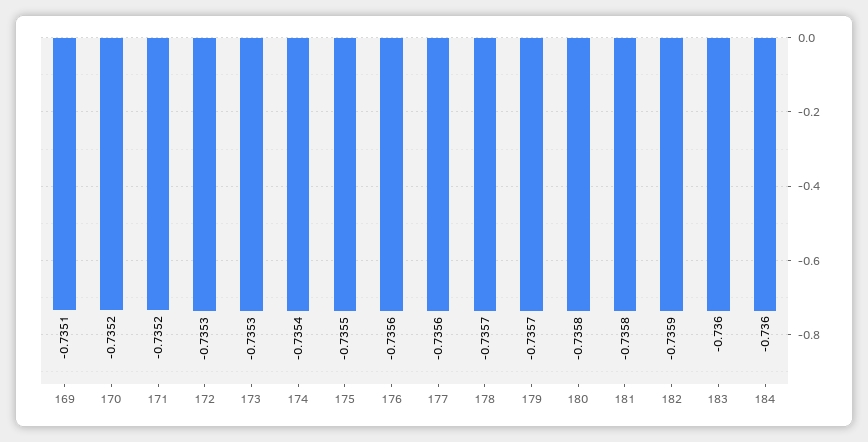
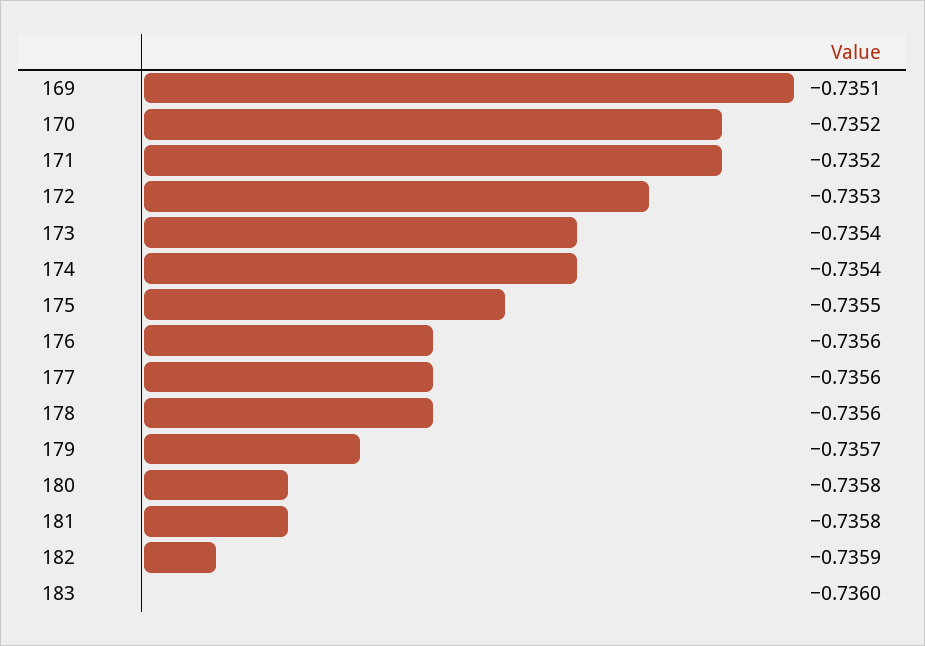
173: -0.7353 -> -0.7354
178: -0.7357 -> -0.7356
184: -0.736 -> none

